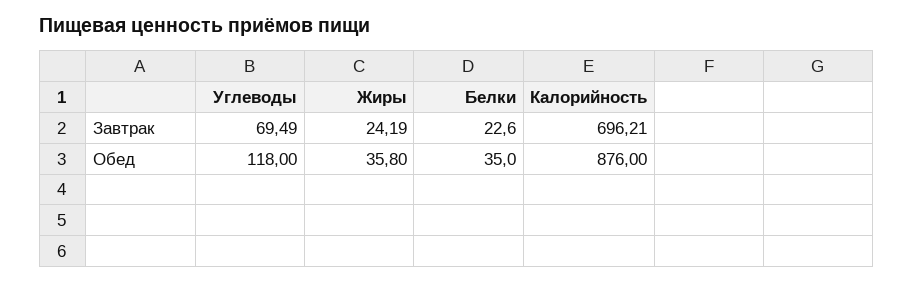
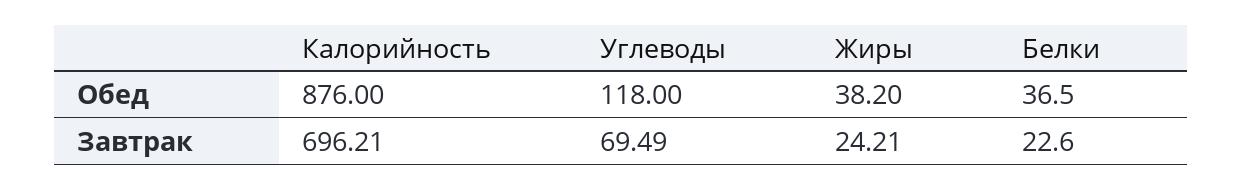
Жиры, Завтрак: 24.19 -> 24.21
Жиры, Обед: 35.8 -> 38.2
Белки, Обед: 35 -> 36.5

